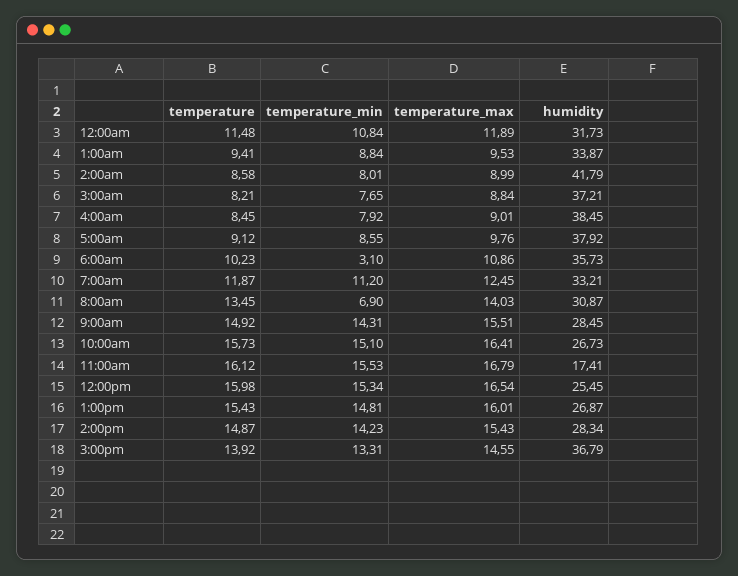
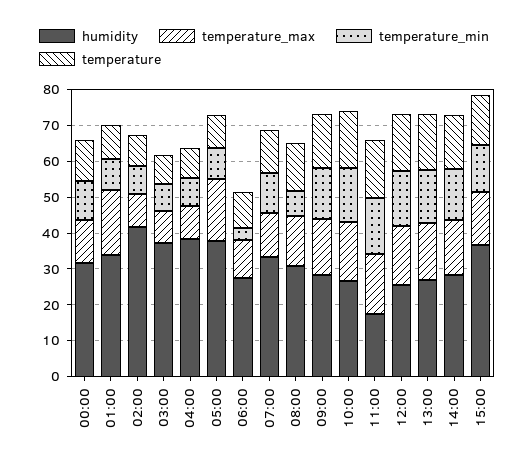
temperature_max, 1:00am: 9.53 -> 17.5
temperature_max, 5:00am: 9.76 -> 17.5
humidity, 6:00am: 35.73 -> 27.5

